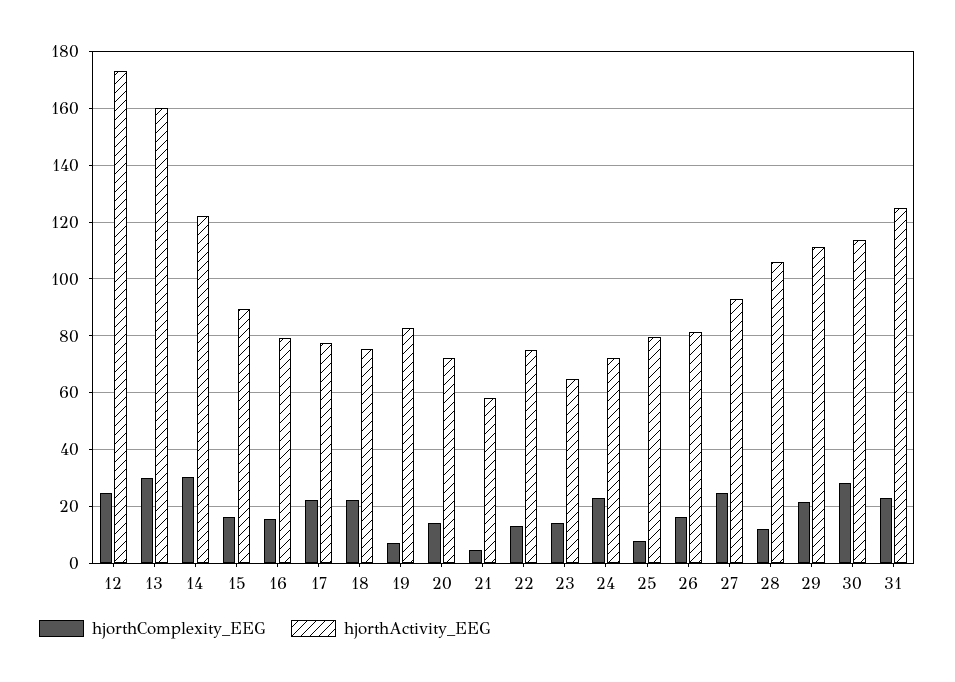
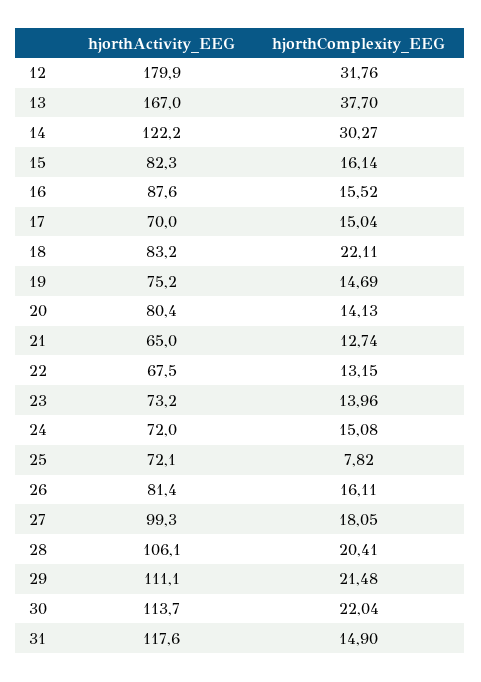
hjorthComplexity_EEG, 12: 25 -> 31.76
hjorthActivity_EEG, 12: 172.5 -> 179.9
hjorthComplexity_EEG, 13: 30 -> 37.7
hjorthActivity_EEG, 13: 160 -> 167
hjorthActivity_EEG, 15: 90 -> 82.3
hjorthActivity_EEG, 16: 80 -> 87.6
hjorthComplexity_EEG, 17: 22.5 -> 15.04
hjorthActivity_EEG, 17: 77.5 -> 70
hjorthActivity_EEG, 18: 75 -> 83.2
hjorthComplexity_EEG, 19: 7.5 -> 14.69
hjorthActivity_EEG, 19: 82.5 -> 75.2
hjorthActivity_EEG, 20: 72.5 -> 80.4
hjorthComplexity_EEG, 21: 5 -> 12.74
hjorthActivity_EEG, 21: 57.5 -> 65
hjorthActivity_EEG, 22: 75 -> 67.5
hjorthActivity_EEG, 23: 65 -> 73.2
hjorthComplexity_EEG, 24: 22.5 -> 15.08
hjorthActivity_EEG, 25: 80 -> 72.1
hjorthComplexity_EEG, 27: 25 -> 18.05
hjorthActivity_EEG, 27: 92.5 -> 99.3
hjorthComplexity_EEG, 28: 12.5 -> 20.41
hjorthComplexity_EEG, 30: 27.5 -> 22.04
hjorthComplexity_EEG, 31: 22.5 -> 14.9
hjorthActivity_EEG, 31: 125 -> 117.6

